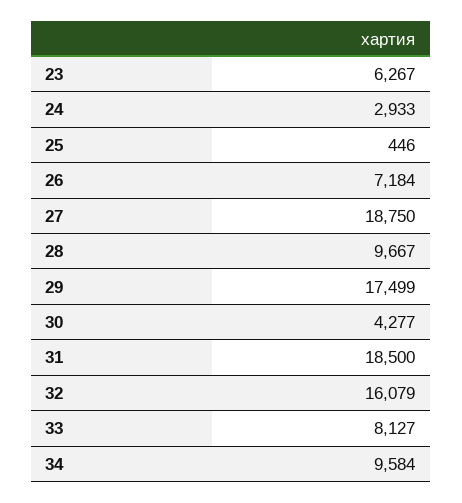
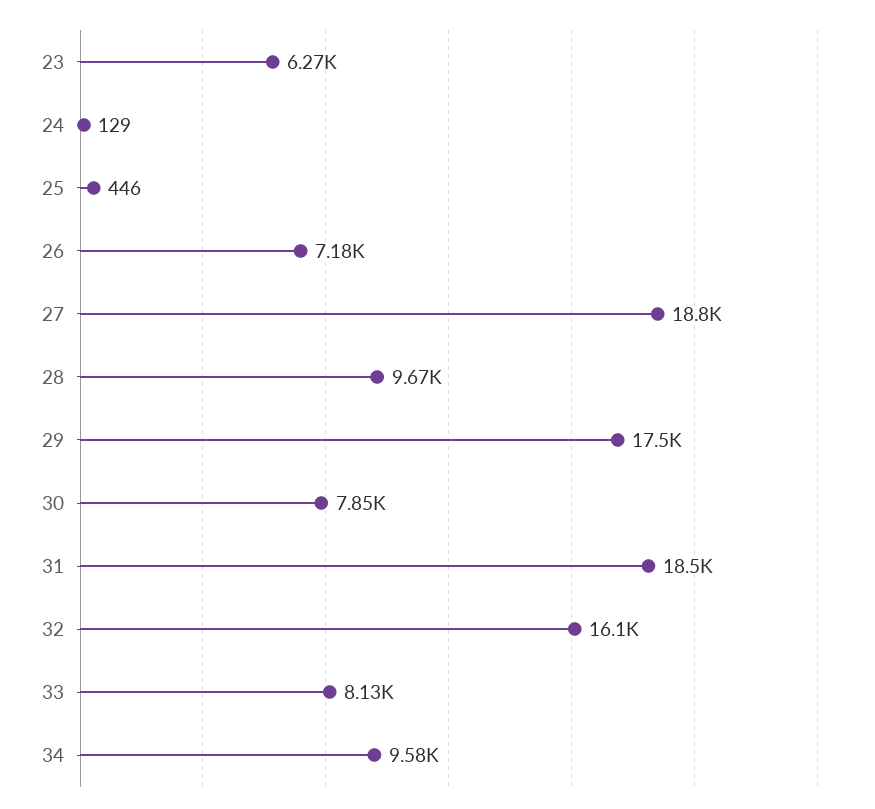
24: 2933 -> 129
30: 4277 -> 7850

